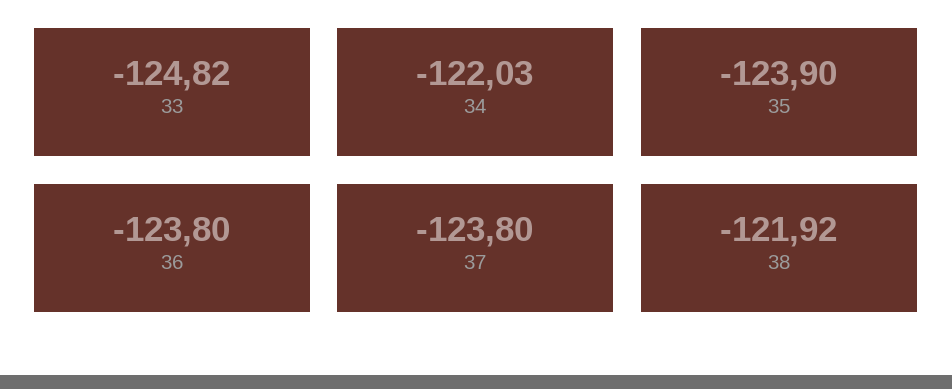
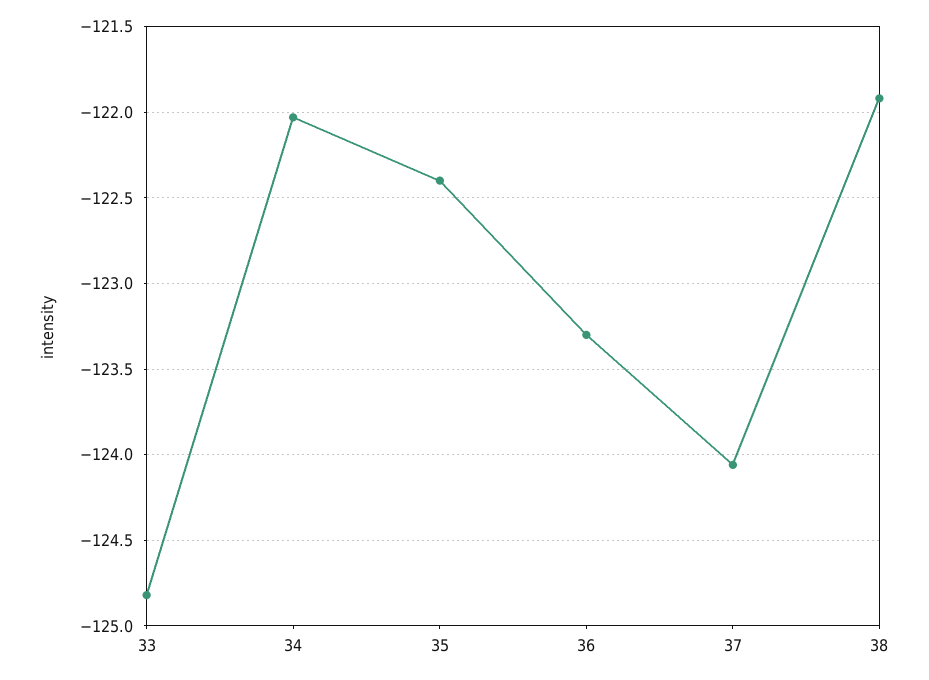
35: -123.9 -> -122.4
36: -123.8 -> -123.3
37: -123.8 -> -124.05

